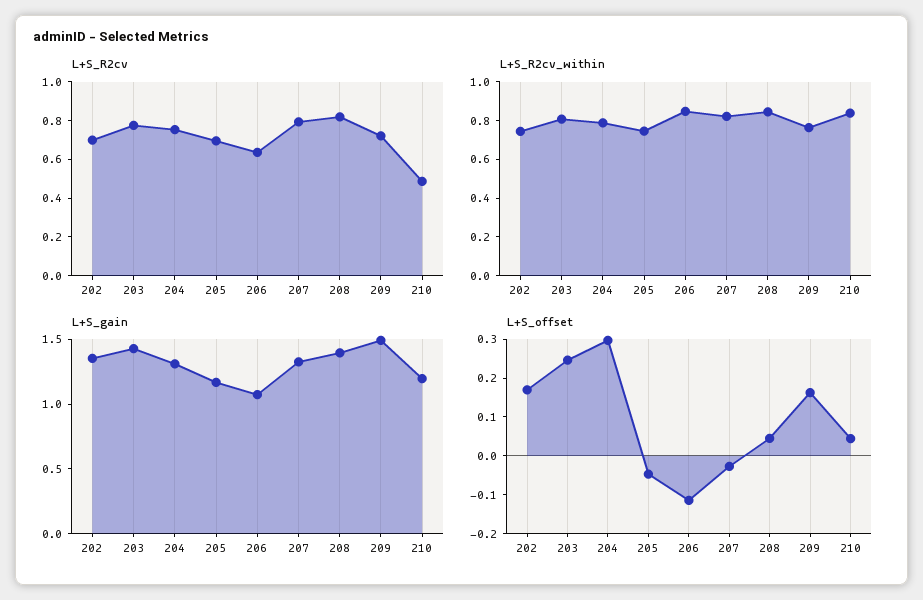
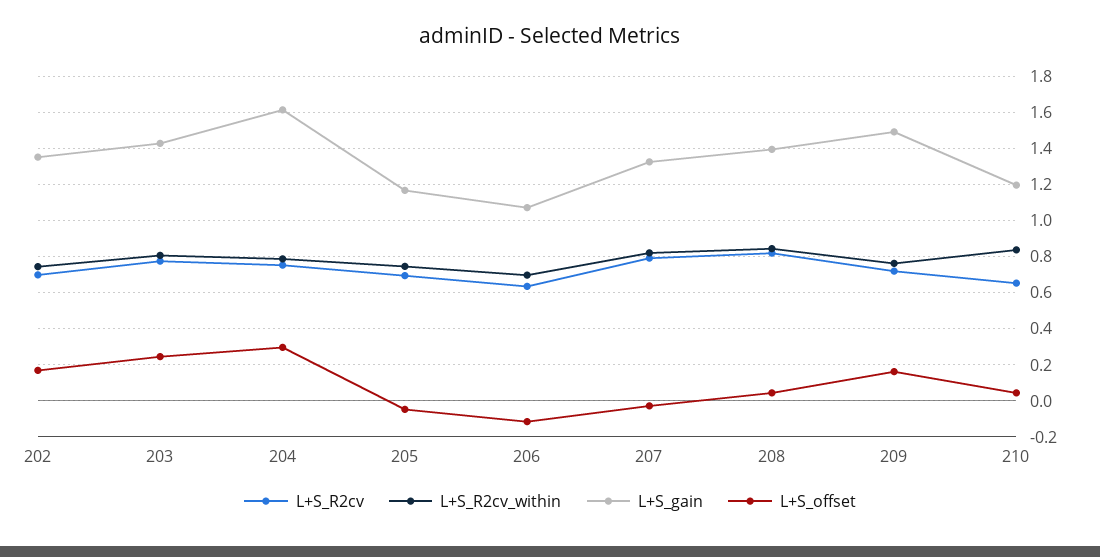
L+S_R2cv, 210: 0.5 -> 0.65
L+S_R2cv_within, 206: 0.85 -> 0.7
L+S_gain, 204: 1.3 -> 1.6

